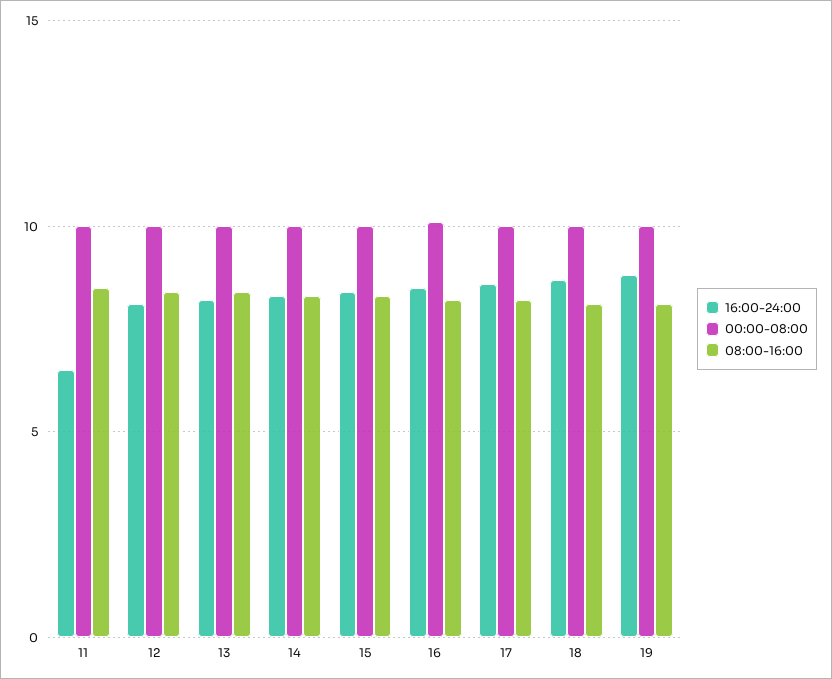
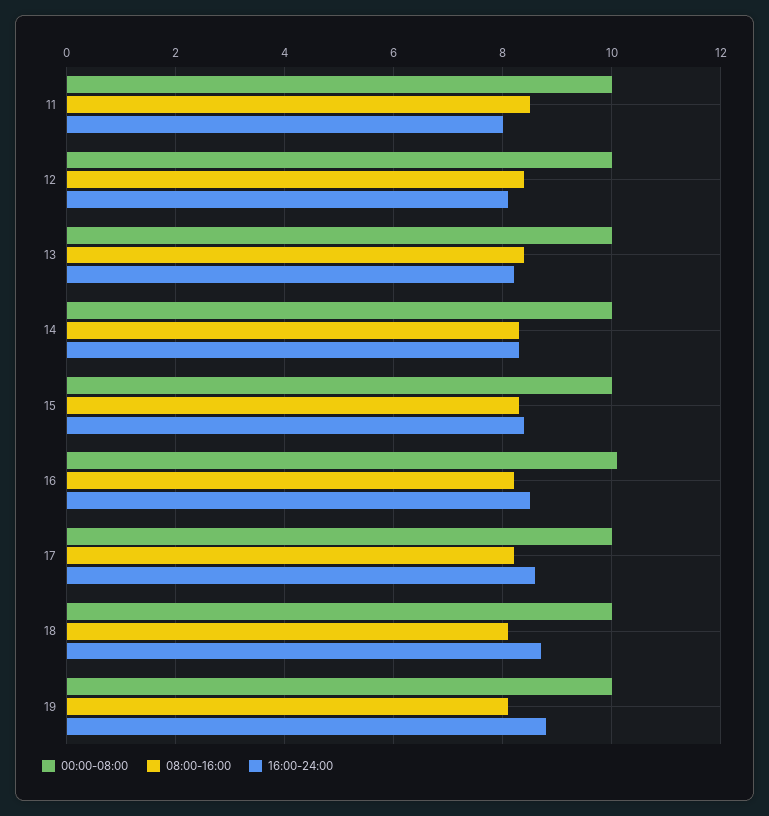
16:00-24:00, 11: 6.5 -> 8

